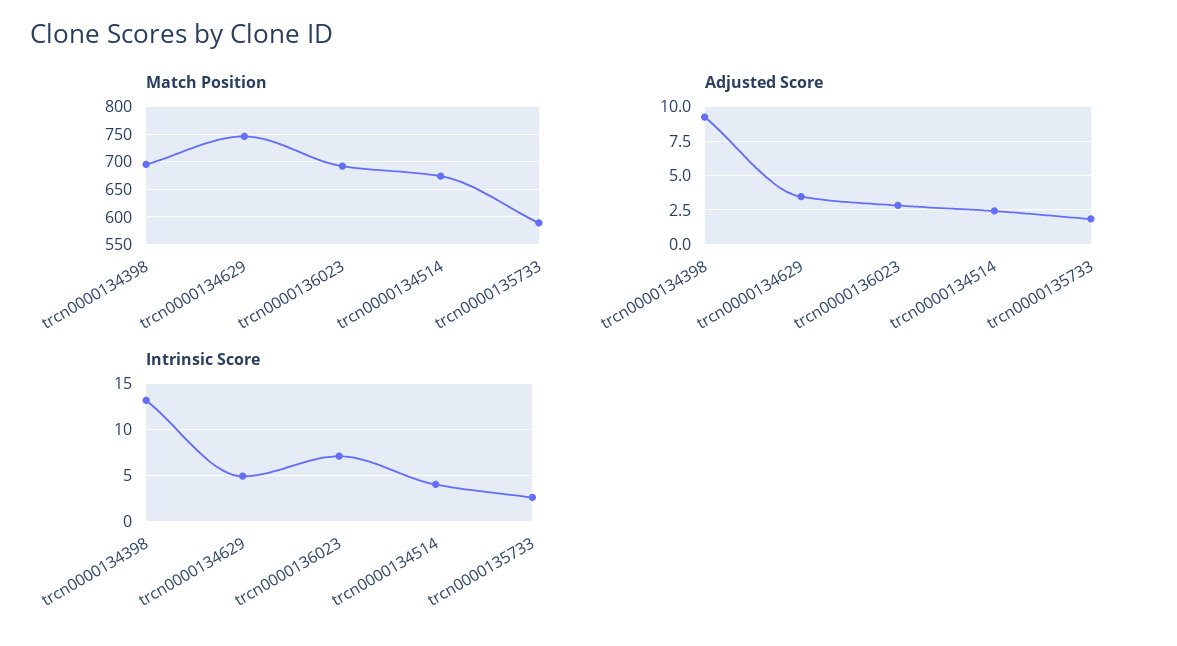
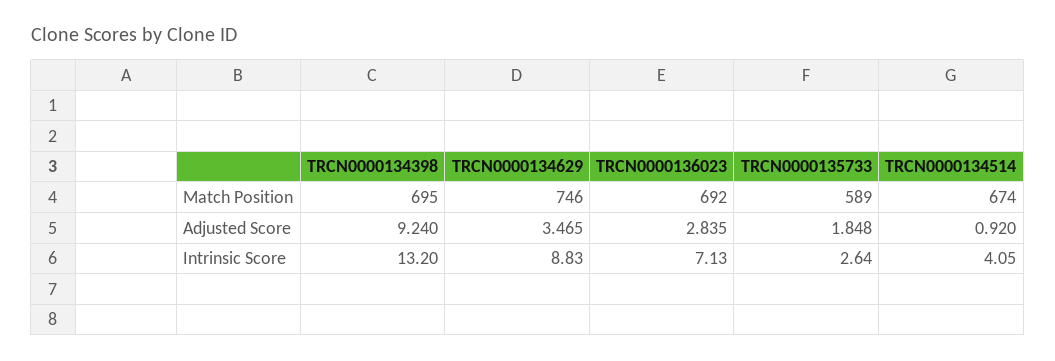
Adjusted Score, trcn0000134514: 2.5 -> 0.92
Intrinsic Score, trcn0000134629: 5 -> 8.83

